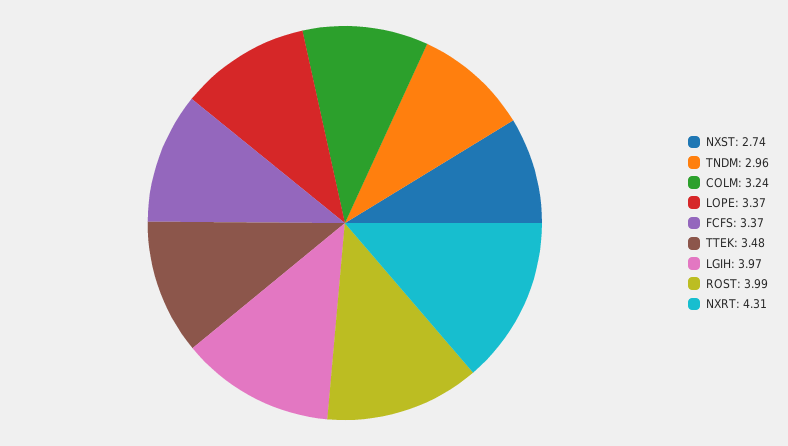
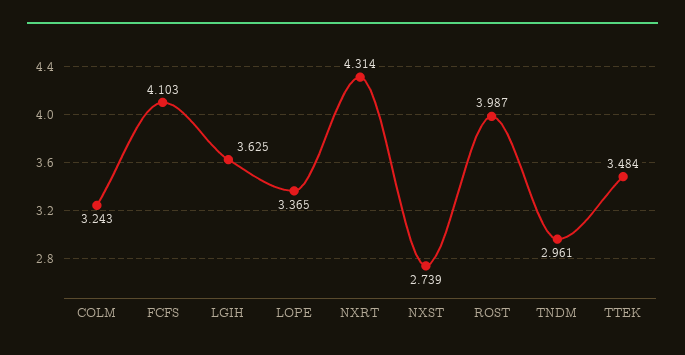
FCFS: 3.37 -> 4.103
LGIH: 3.97 -> 3.625

